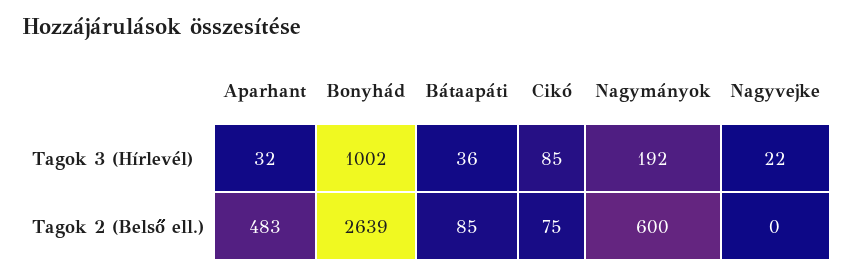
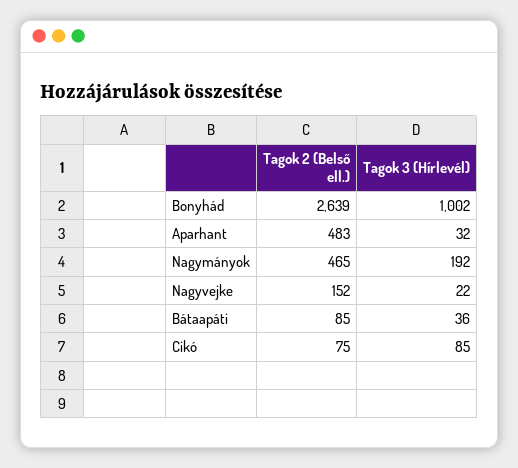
Nagymányok, Tagok 2 (Belső ell.): 600 -> 465
Nagyvejke, Tagok 2 (Belső ell.): 0 -> 152

